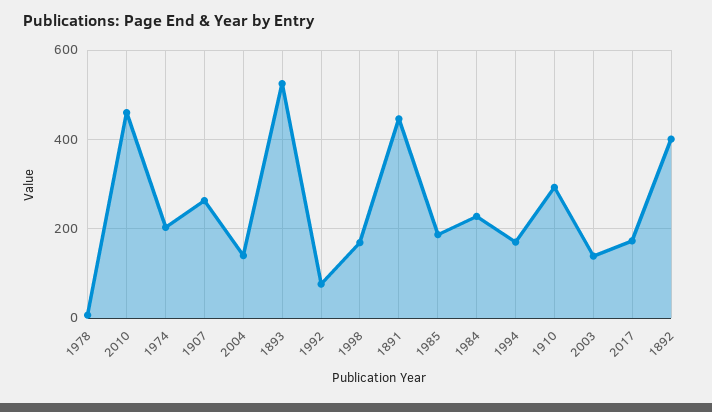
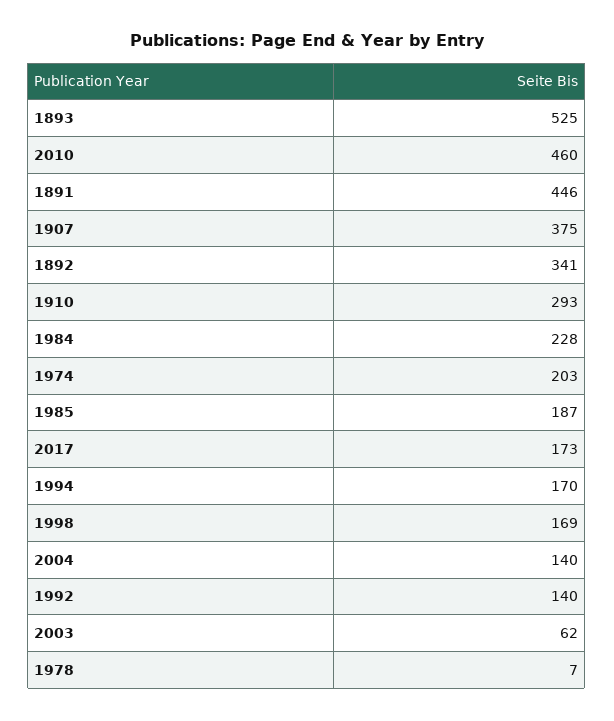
1907: 260 -> 375
1992: 80 -> 140
2003: 140 -> 62
1892: 400 -> 341

